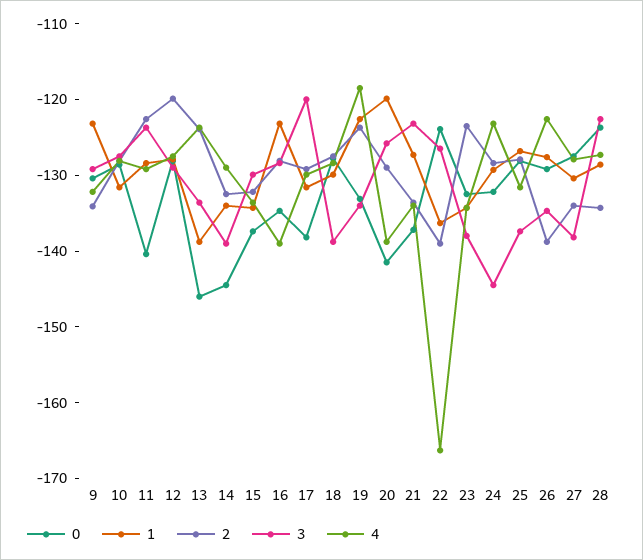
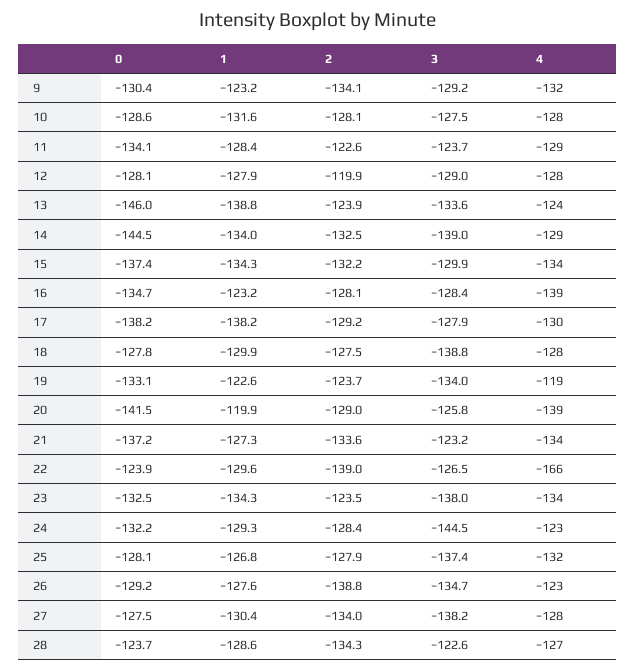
0, 11: -140 -> -134.1
1, 17: -132 -> -138.2
3, 17: -120 -> -127.9
1, 22: -136 -> -129.6

